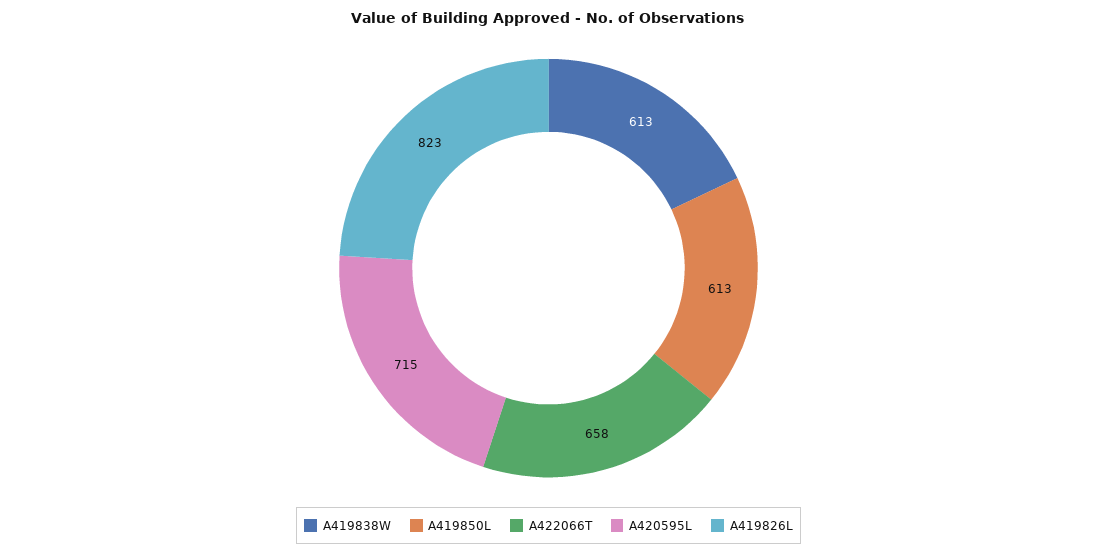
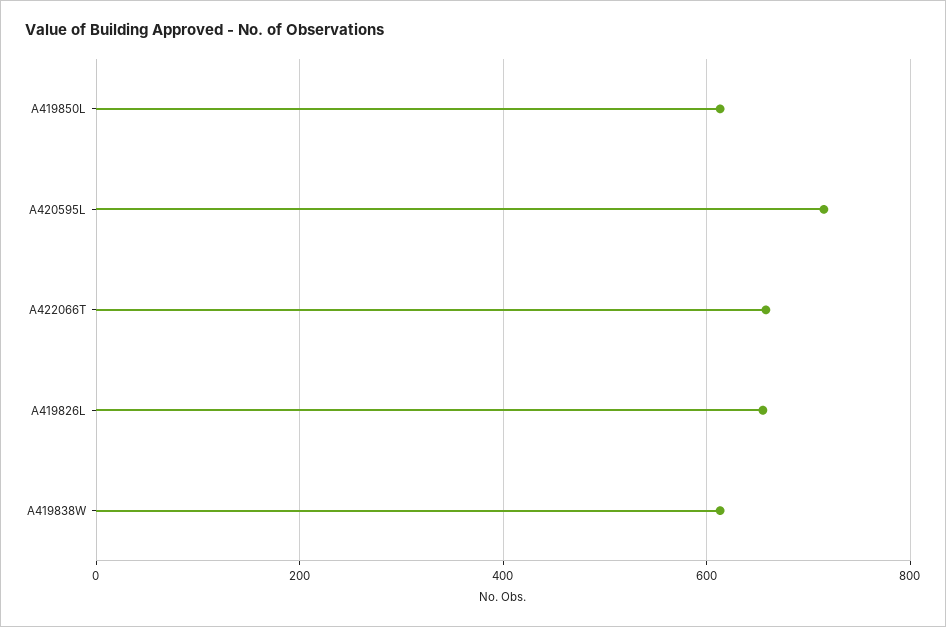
A419826L: 823 -> 660

